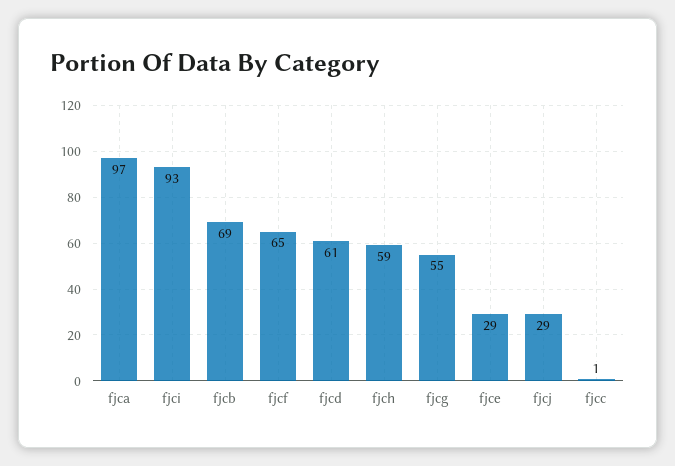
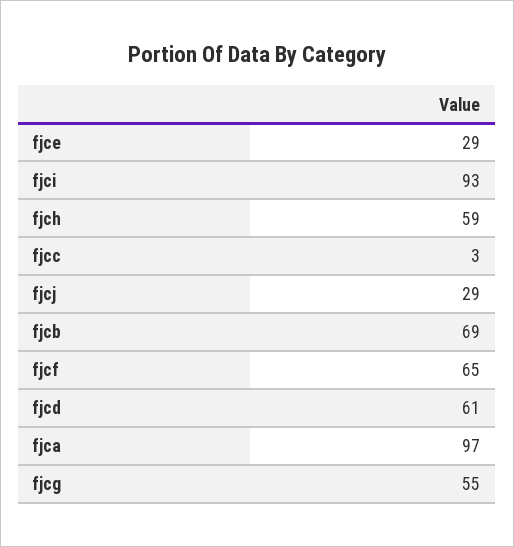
fjcc: 1 -> 3

